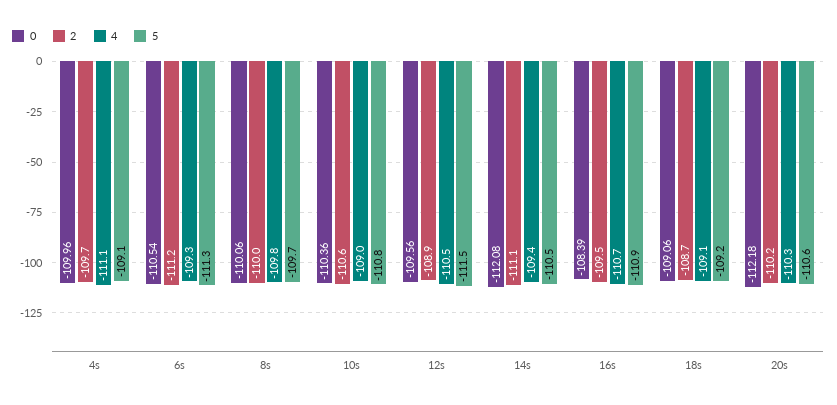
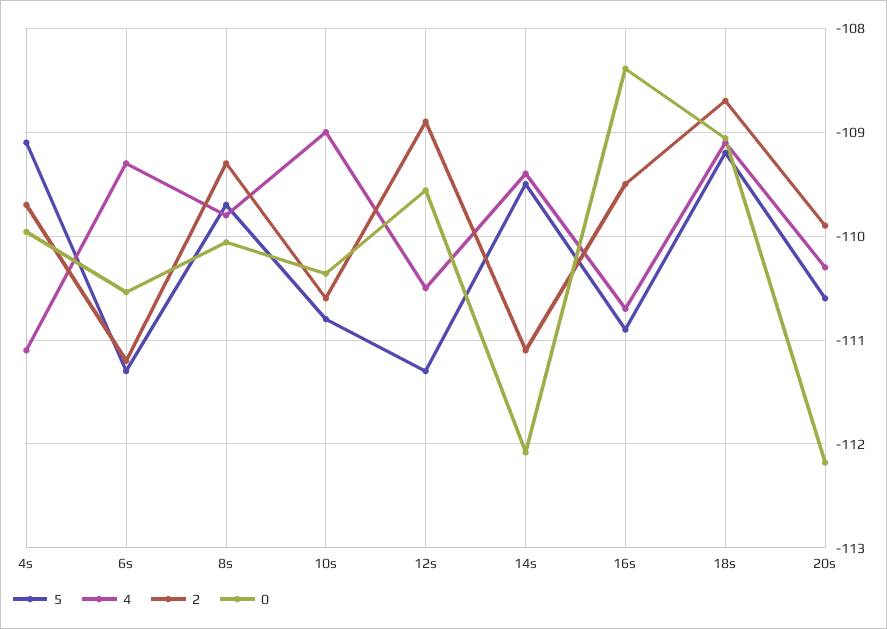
2, 8s: -110 -> -109.3
5, 12s: -111.5 -> -111.3
5, 14s: -110.5 -> -109.5
2, 20s: -110.2 -> -109.9

